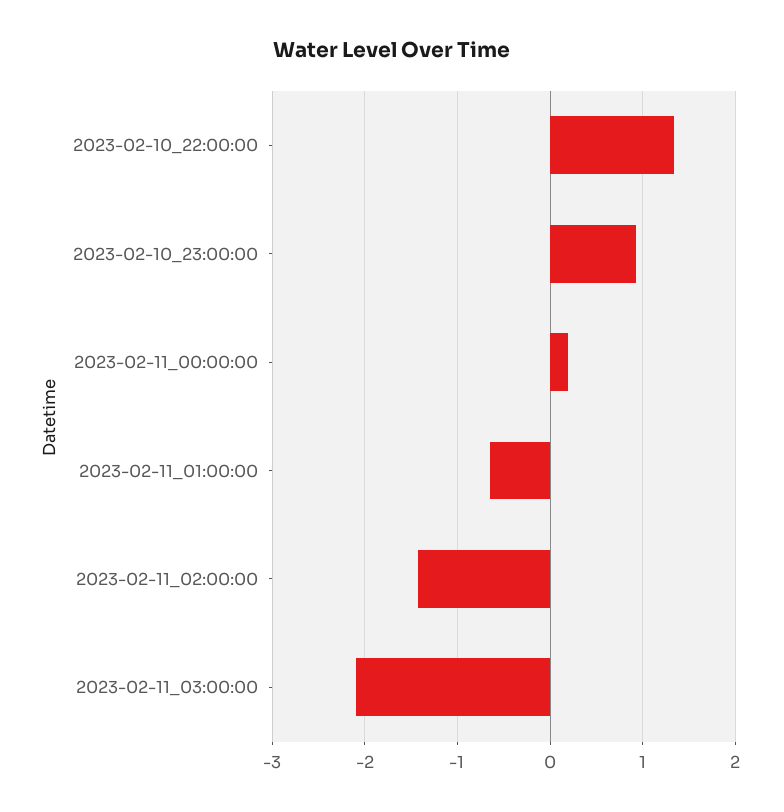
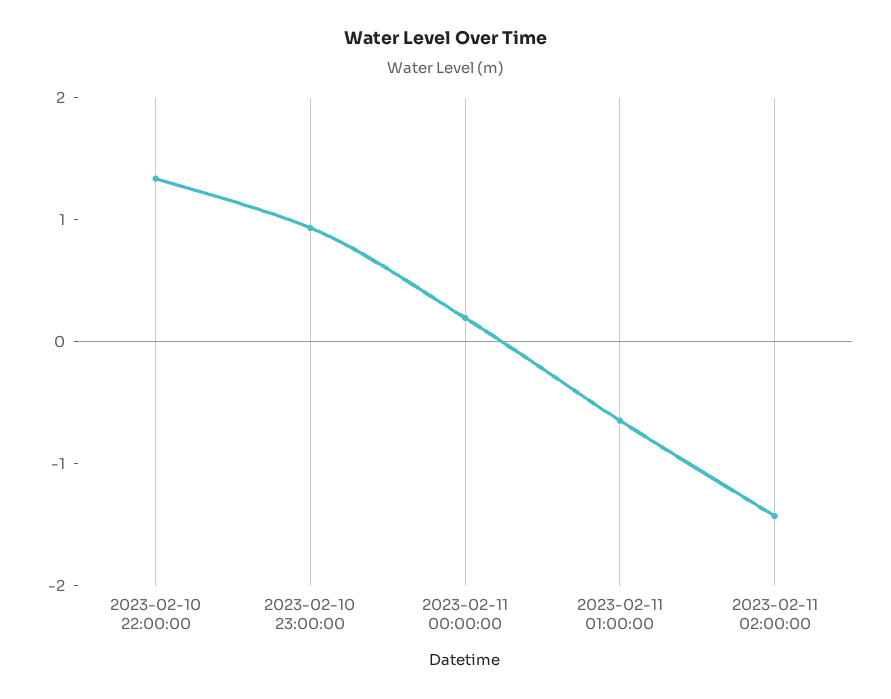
2023-02-11_03:00:00: -2.1 -> none

